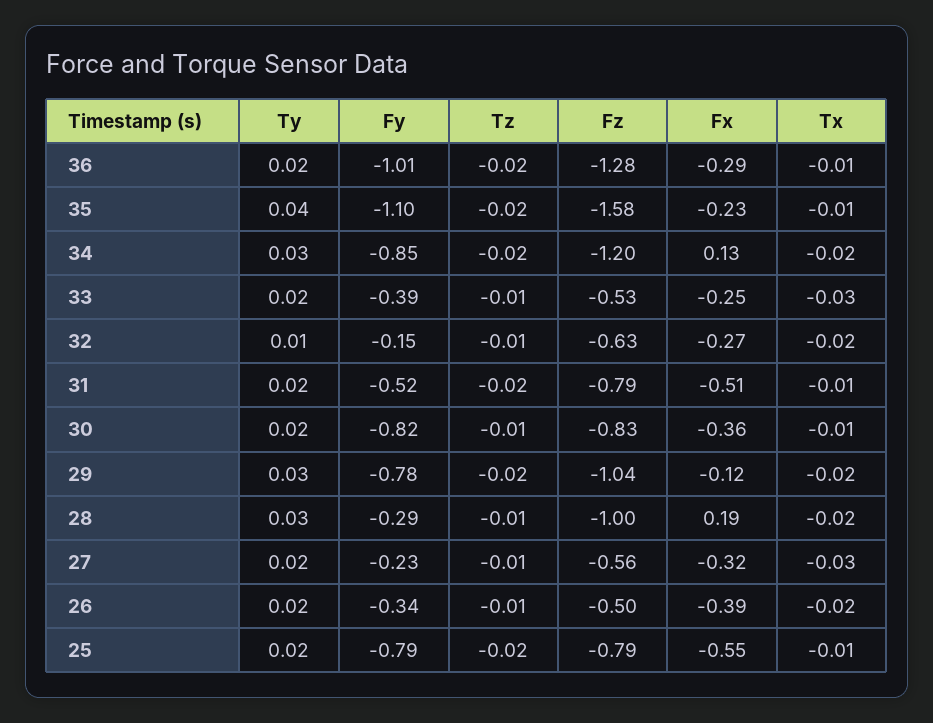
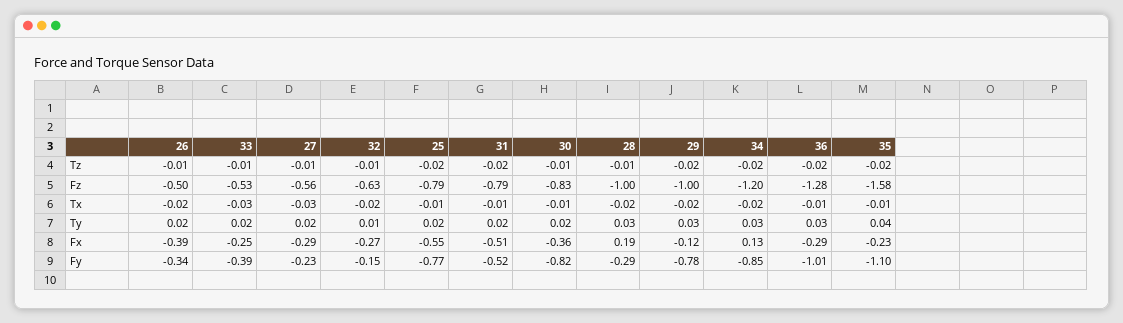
Ty, 36: 0.02 -> 0.03
Fz, 29: -1.04 -> -1
Fx, 27: -0.32 -> -0.29
Fy, 25: -0.79 -> -0.77

